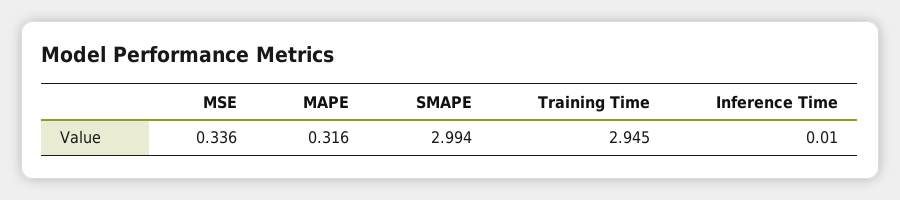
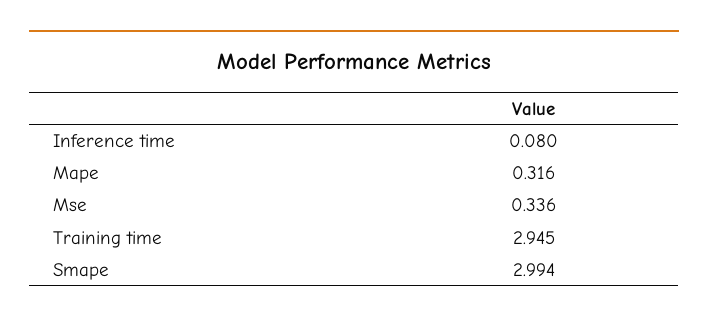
Inference Time: 0.01 -> 0.08

